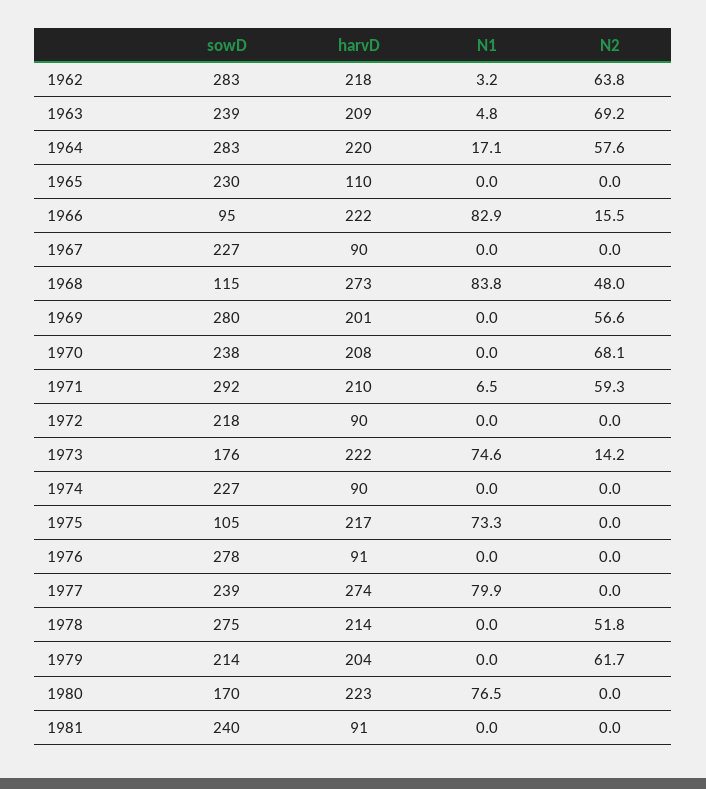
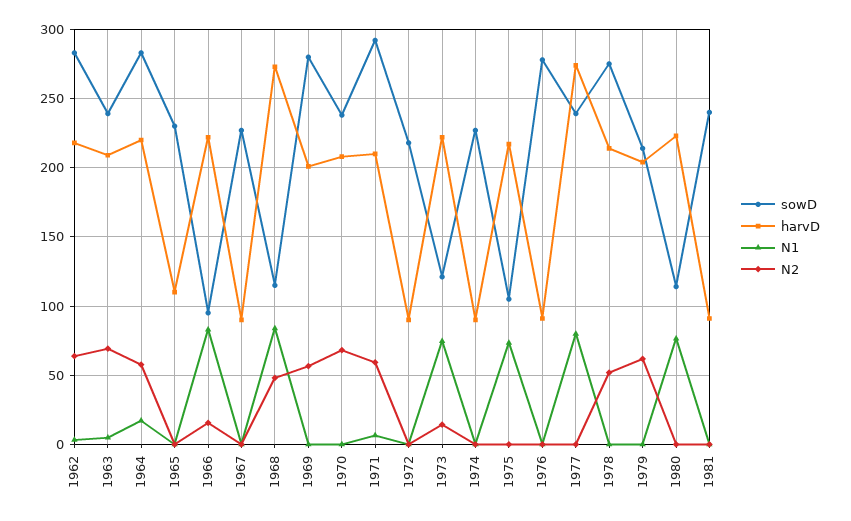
sowD, 1973: 176 -> 120
sowD, 1980: 170 -> 115

